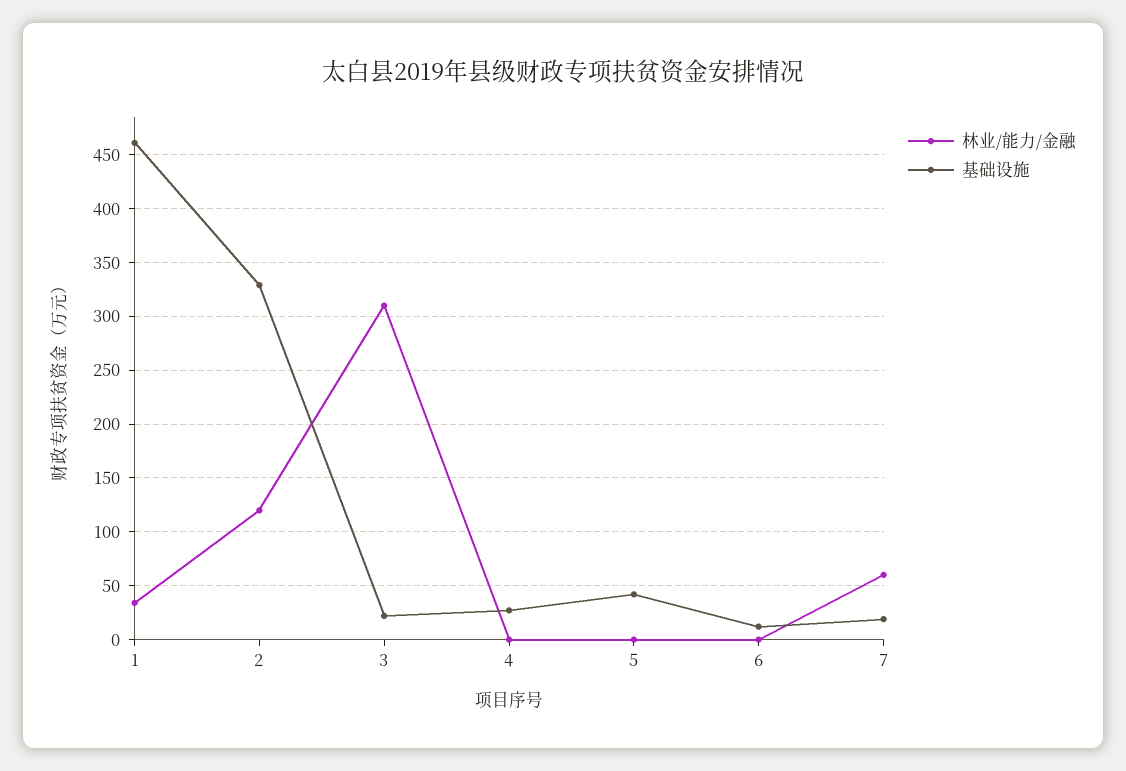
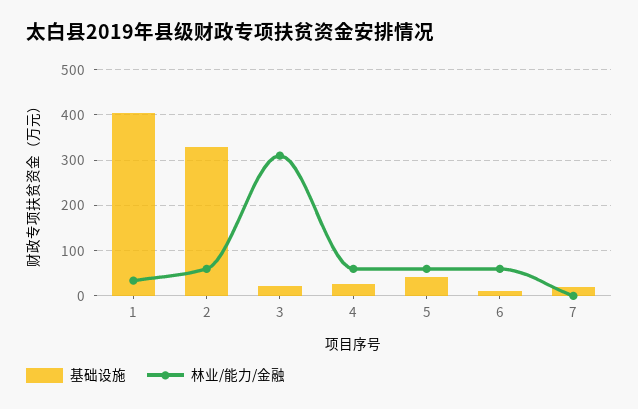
基础设施, 1: 460 -> 400
林业/能力/金融, 2: 120 -> 60
林业/能力/金融, 4: 0 -> 60
林业/能力/金融, 5: 0 -> 60
林业/能力/金融, 6: 0 -> 60
林业/能力/金融, 7: 60 -> 0

